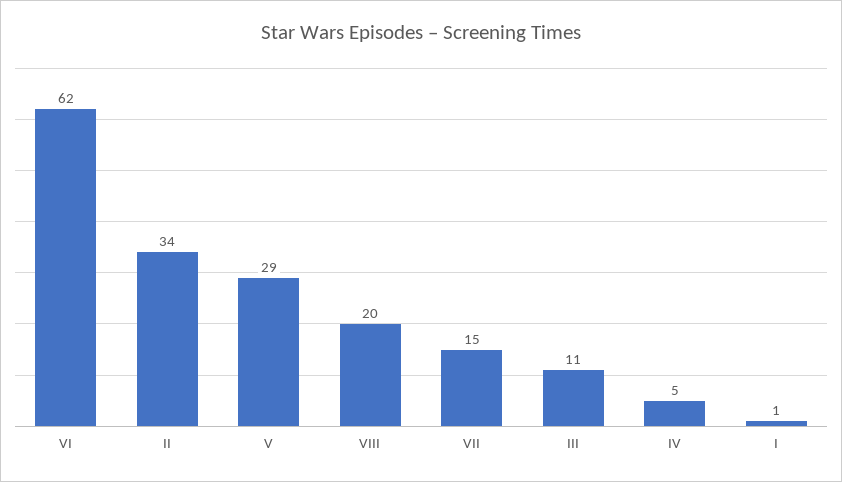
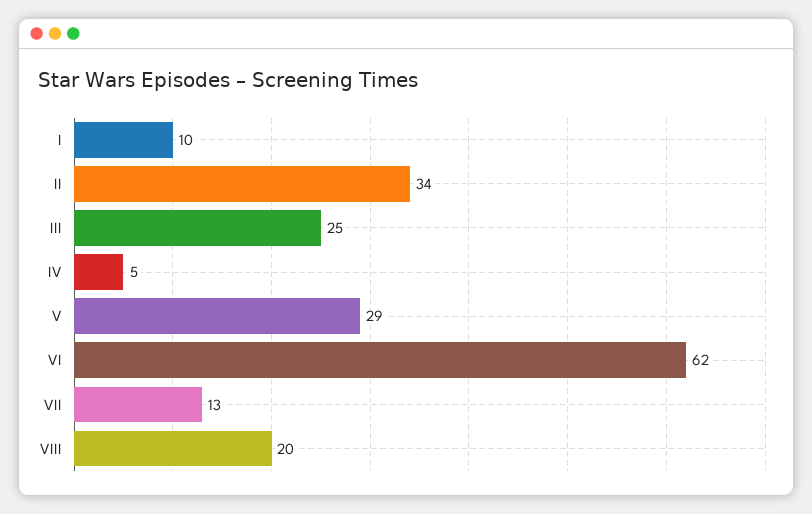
VII: 15 -> 13
III: 11 -> 25
I: 1 -> 10

